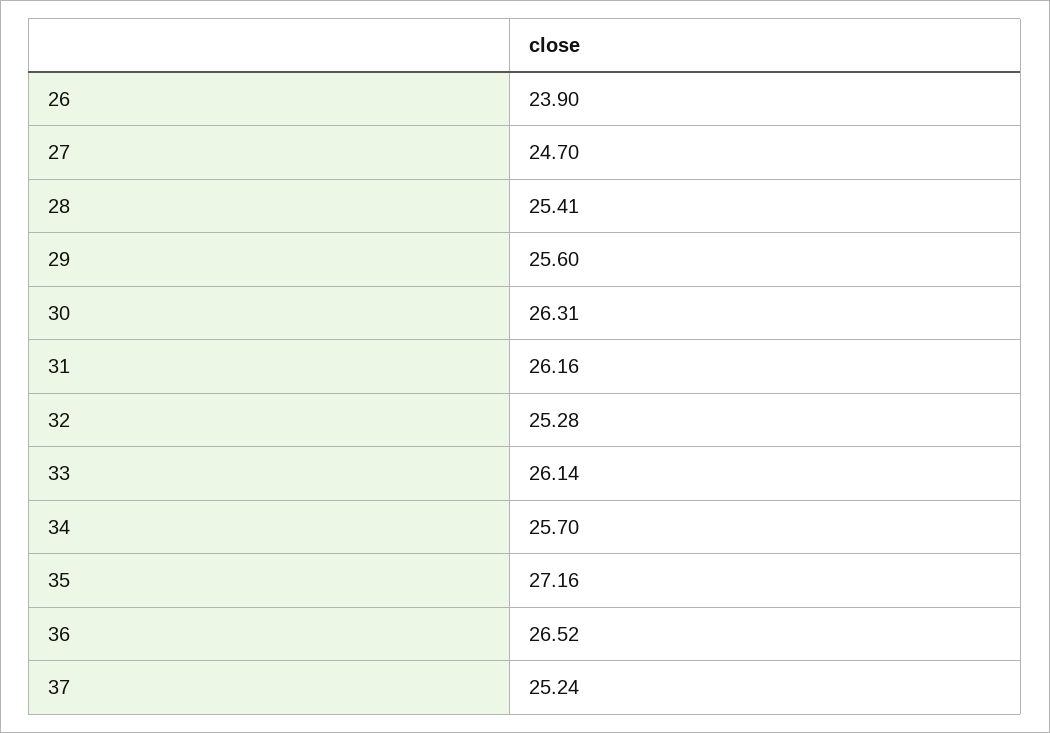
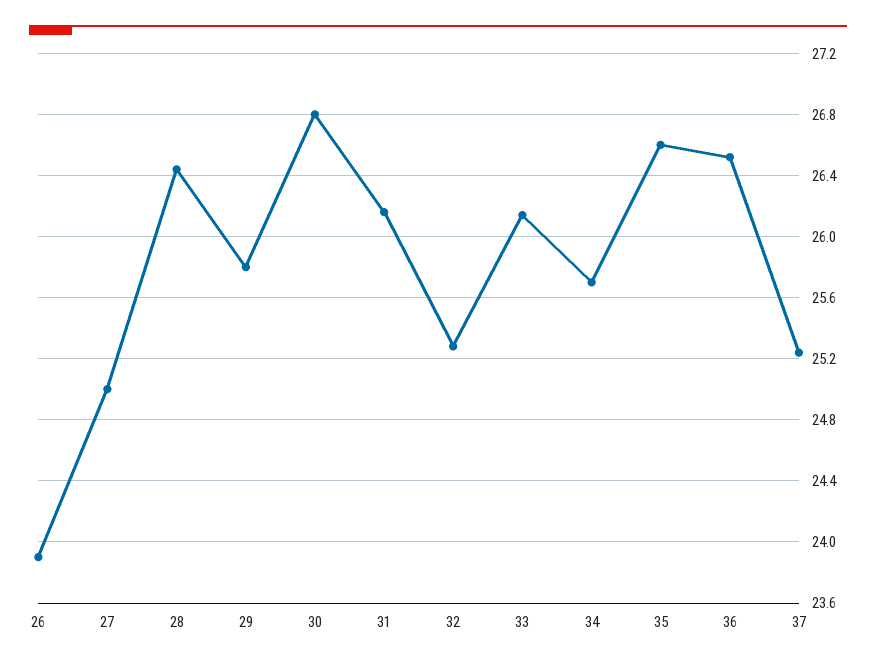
27: 24.7 -> 25
28: 25.41 -> 26.45
29: 25.6 -> 25.8
30: 26.31 -> 26.8
35: 27.16 -> 26.6

